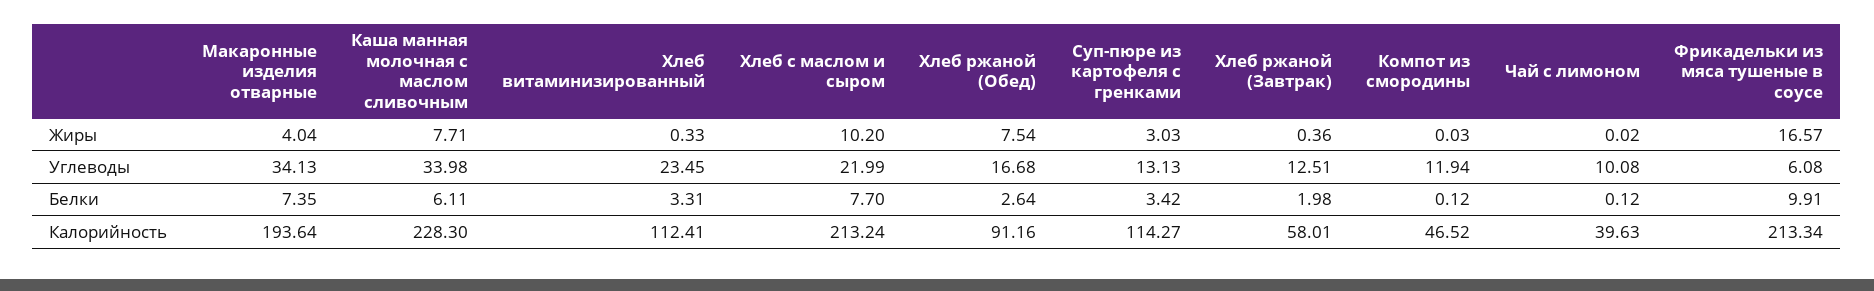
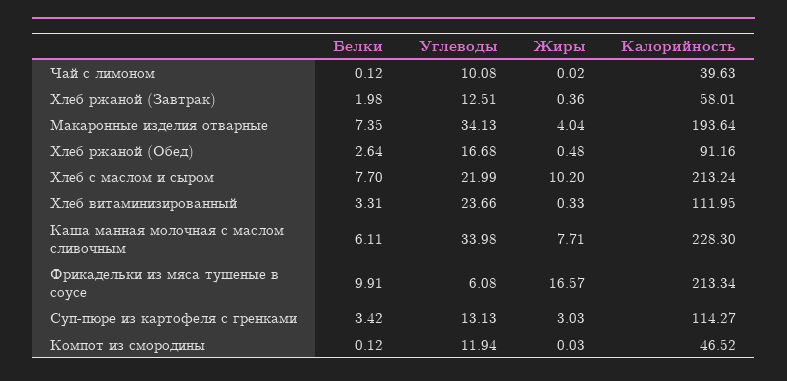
Хлеб ржаной (Обед), Жиры: 7.54 -> 0.48
Хлеб витаминизированный, Углеводы: 23.45 -> 23.66
Хлеб витаминизированный, Калорийность: 112.41 -> 111.95

